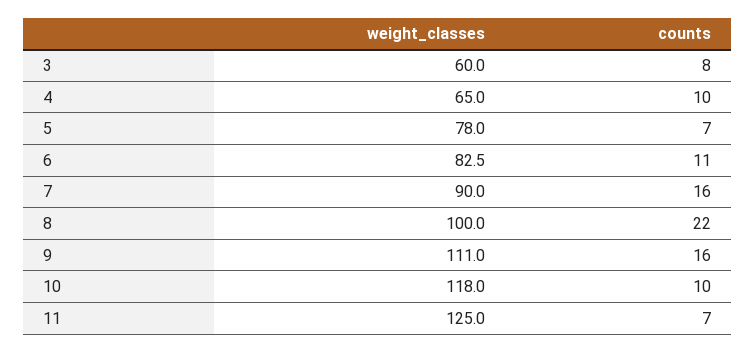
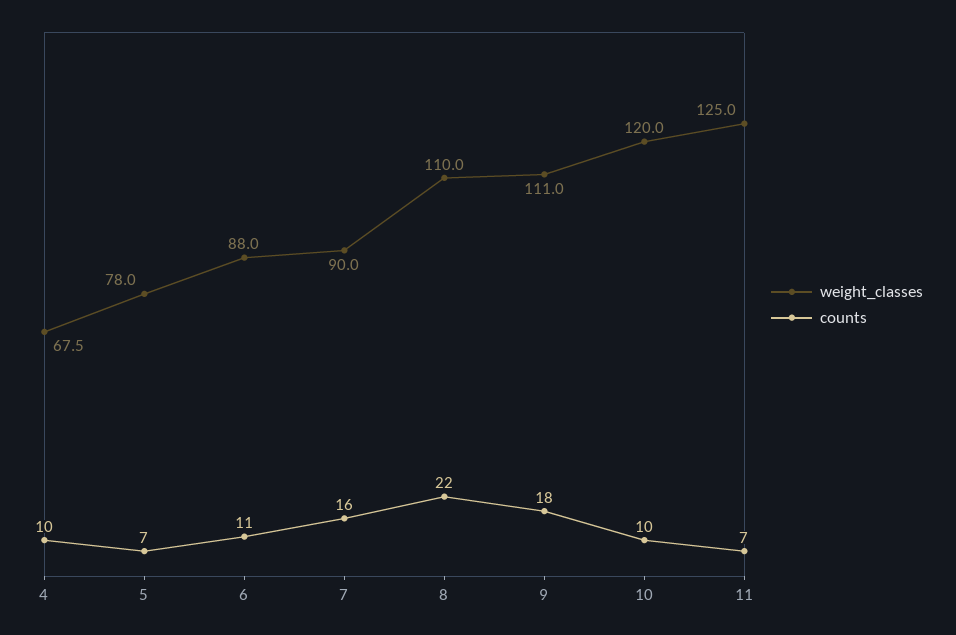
weight_classes, 3: 60 -> none
counts, 3: 8 -> none
weight_classes, 4: 65 -> 67.5
weight_classes, 6: 82.5 -> 88
weight_classes, 8: 100 -> 110
counts, 9: 16 -> 18
weight_classes, 10: 118 -> 120

